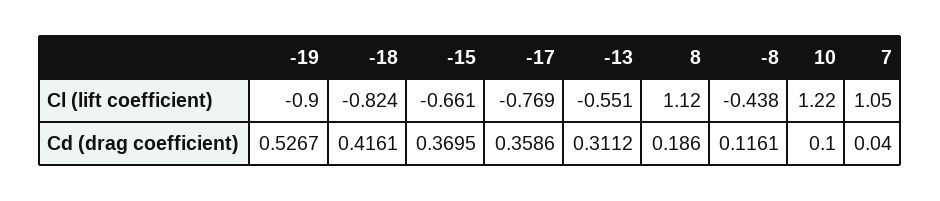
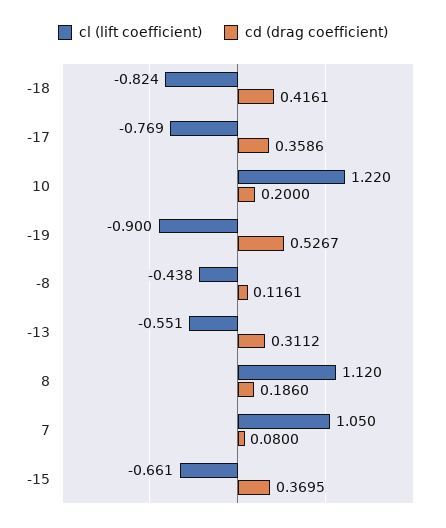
Cd (drag coefficient), 10: 0.1 -> 0.2
Cd (drag coefficient), 7: 0.04 -> 0.08

